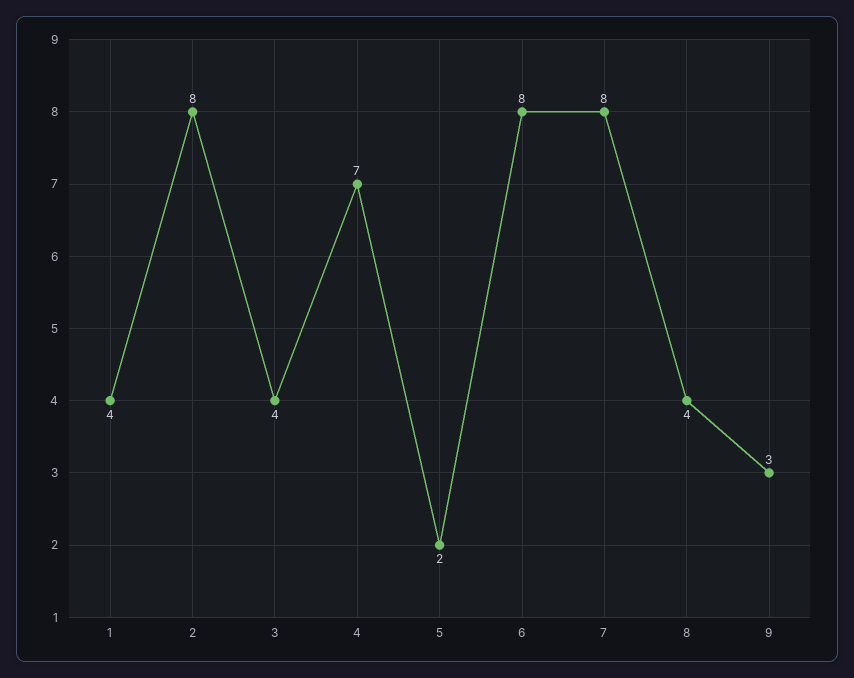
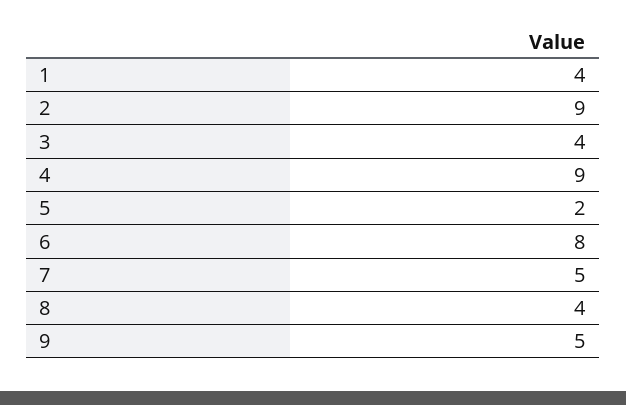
2: 8 -> 9
4: 7 -> 9
7: 8 -> 5
9: 3 -> 5

